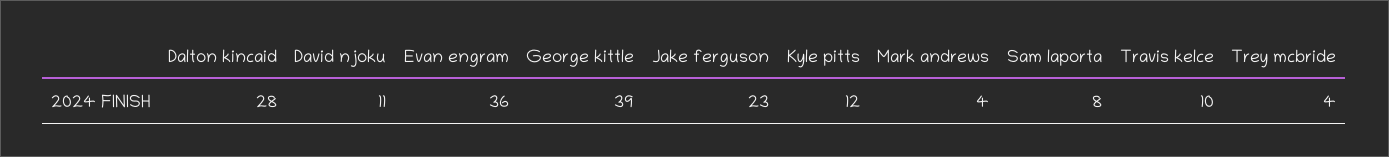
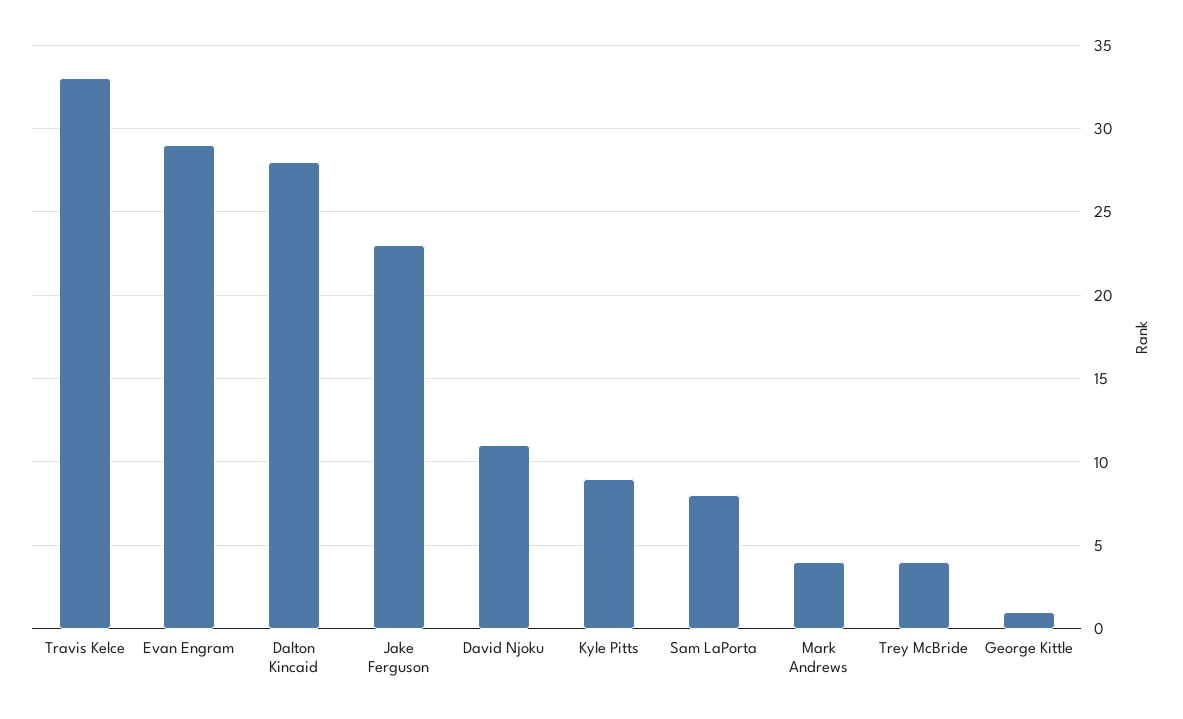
Evan engram: 36 -> 29
George kittle: 39 -> 1
Kyle pitts: 12 -> 9
Travis kelce: 10 -> 33

